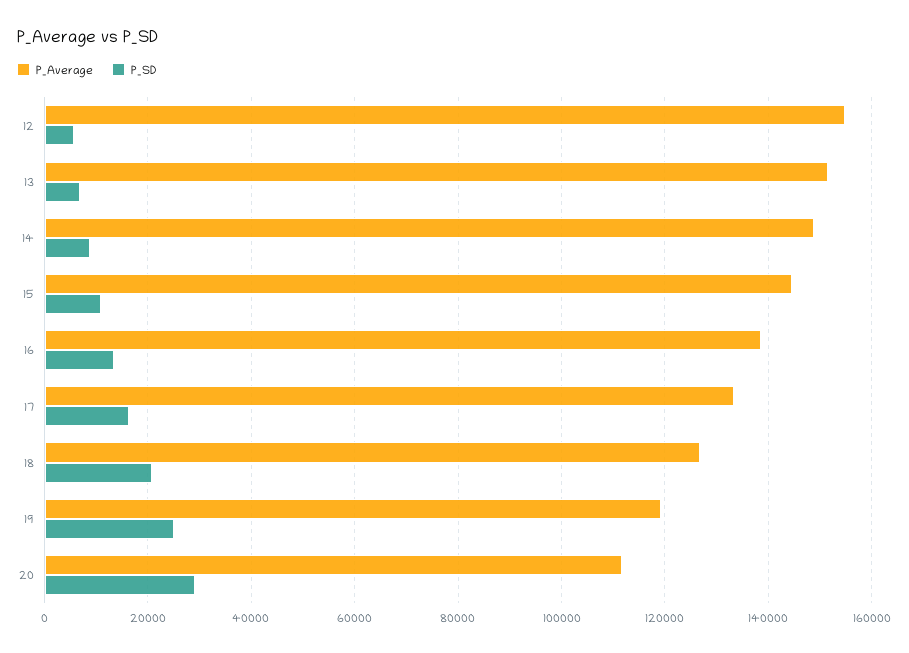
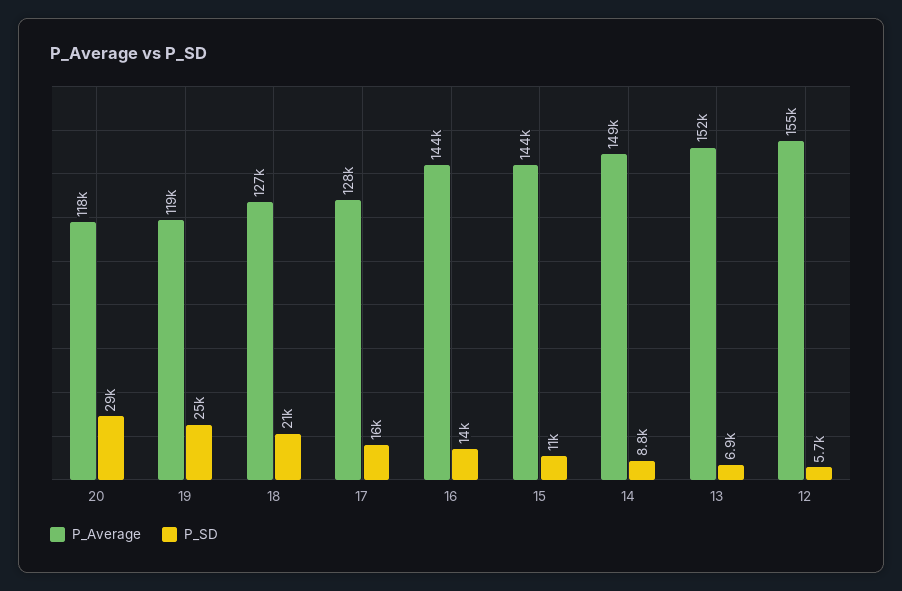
P_Average, 16: 138000 -> 144000
P_Average, 17: 134000 -> 128000
P_Average, 20: 112000 -> 118000

